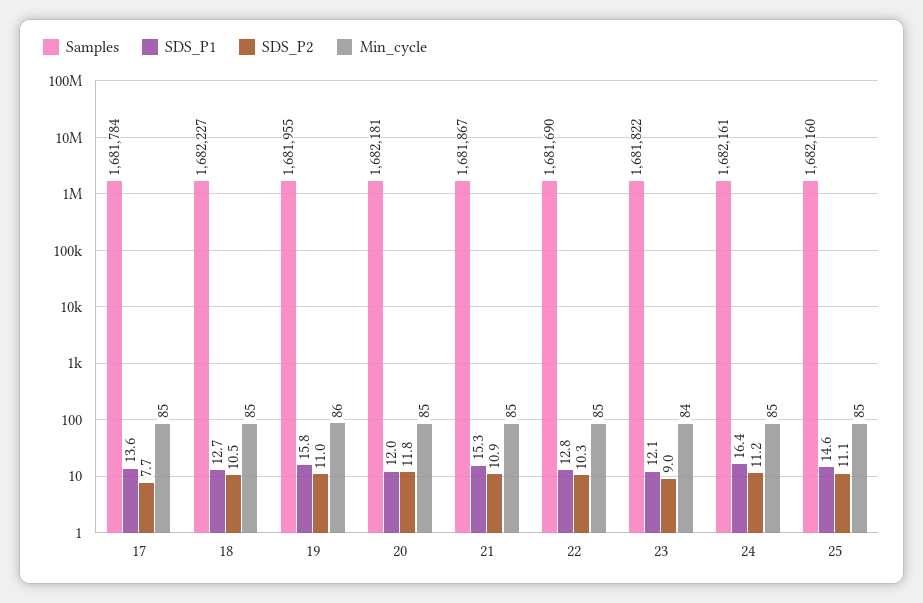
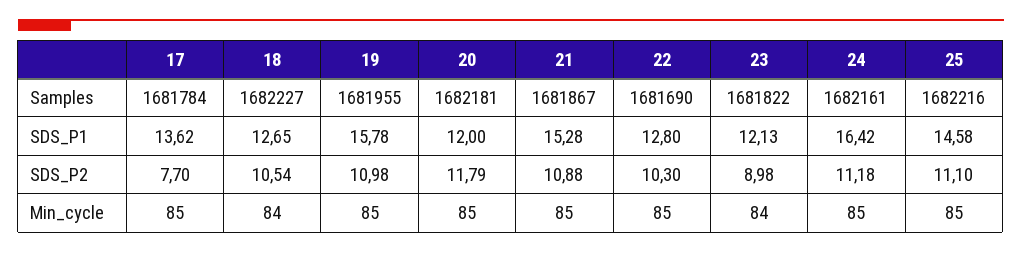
Min_cycle, 18: 85 -> 84
Min_cycle, 19: 86 -> 85
Samples, 25: 1682160 -> 1682216

